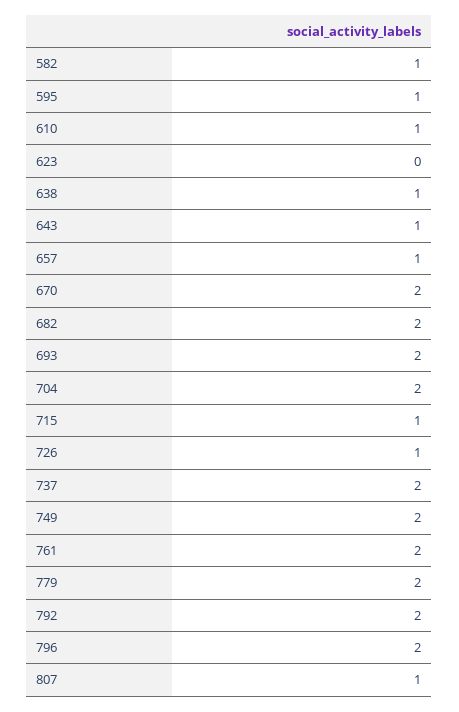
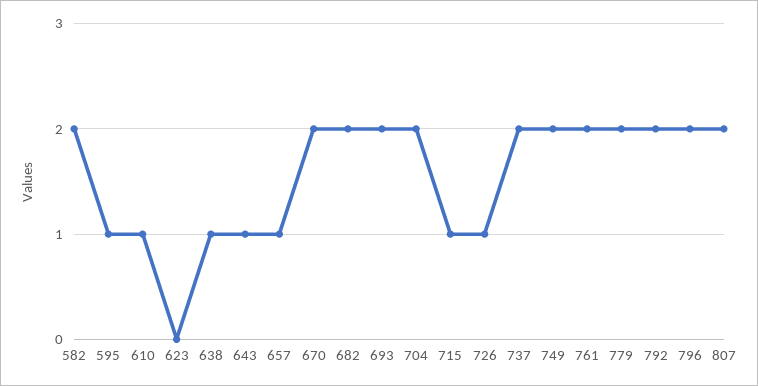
582: 1 -> 2
807: 1 -> 2

